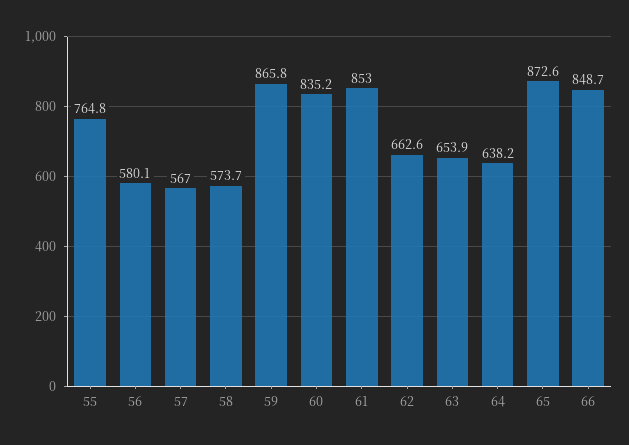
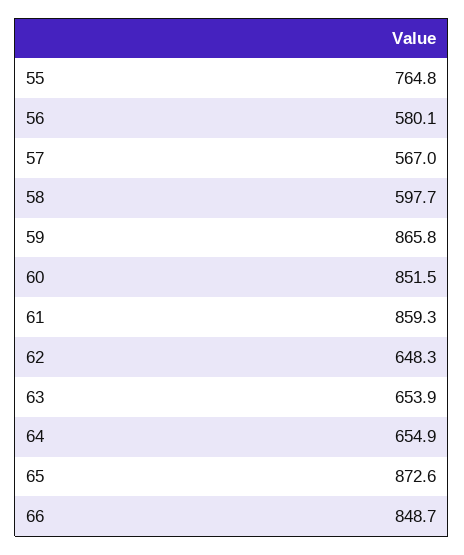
58: 573.7 -> 597.7
60: 835.2 -> 851.5
61: 853 -> 859.3
62: 662.6 -> 648.3
64: 638.2 -> 654.9

